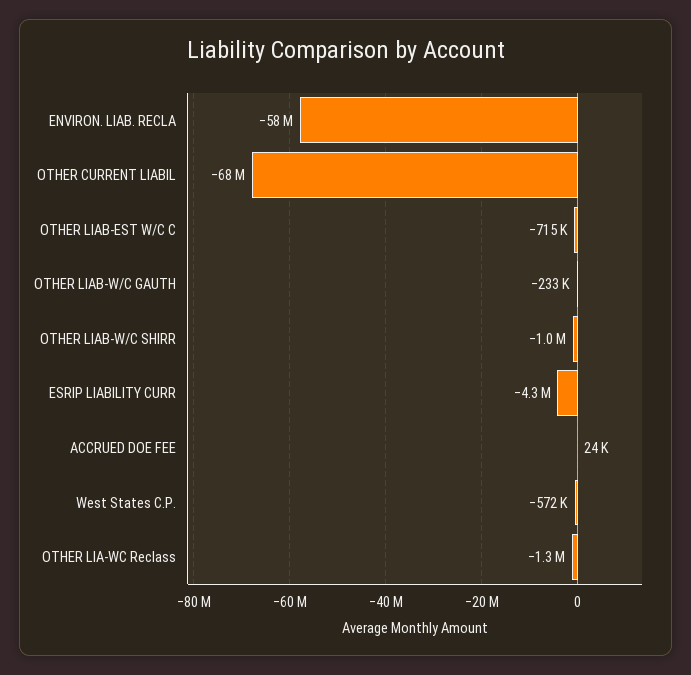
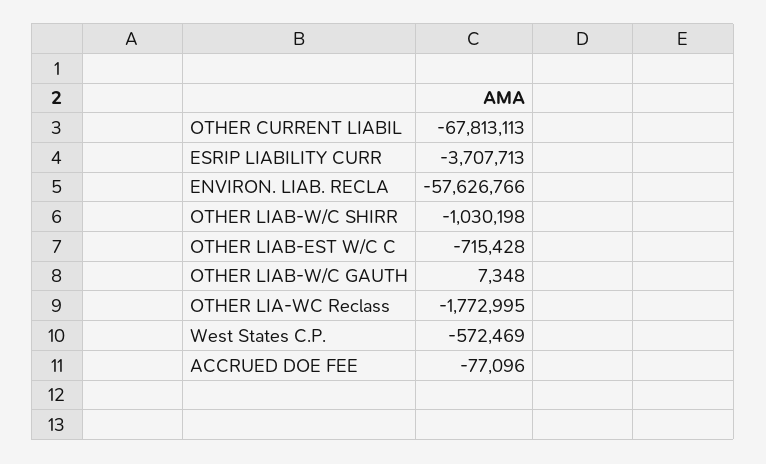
OTHER LIAB-W/C GAUTH: -233000 -> 7348
ESRIP LIABILITY CURR: -4300000 -> -3707713
ACCRUED DOE FEE: 24000 -> -77096
OTHER LIA-WC Reclass: -1300000 -> -1772995

